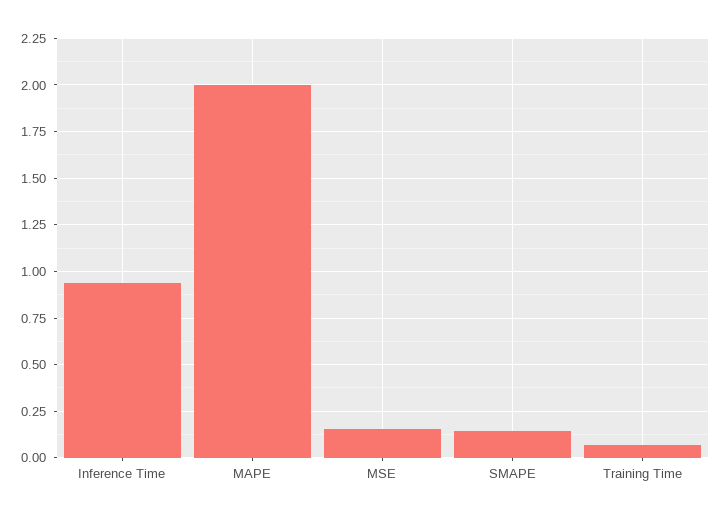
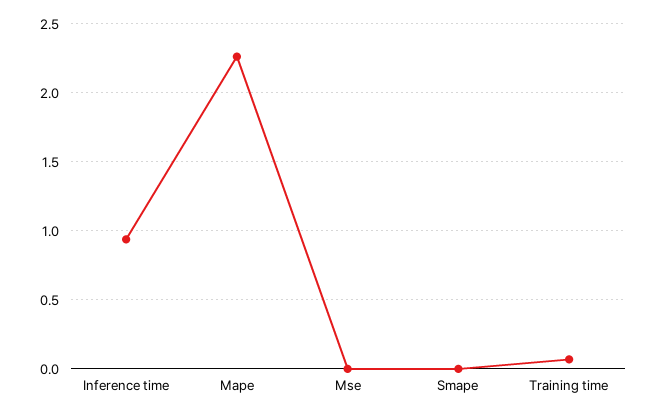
MAPE: 2 -> 2.25
MSE: 0.15 -> 0
SMAPE: 0.15 -> 0

